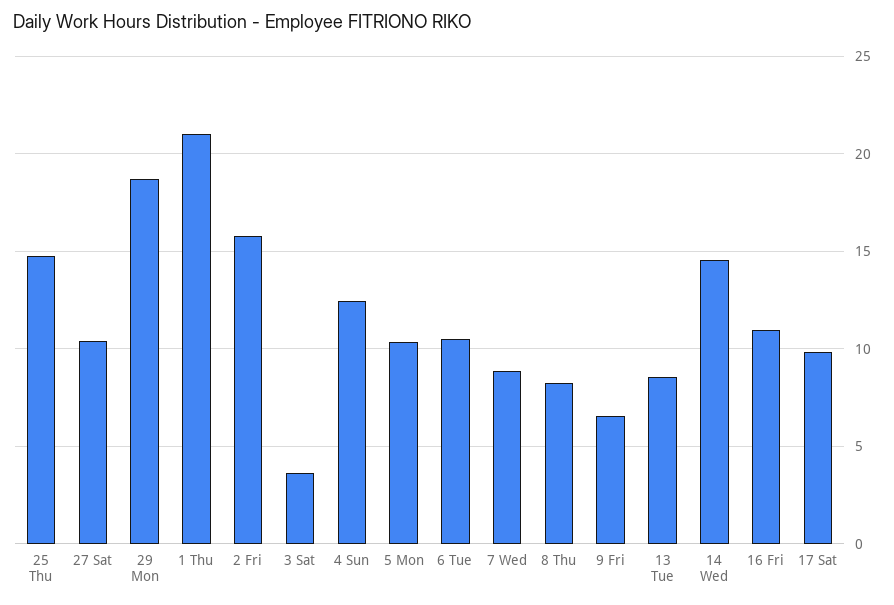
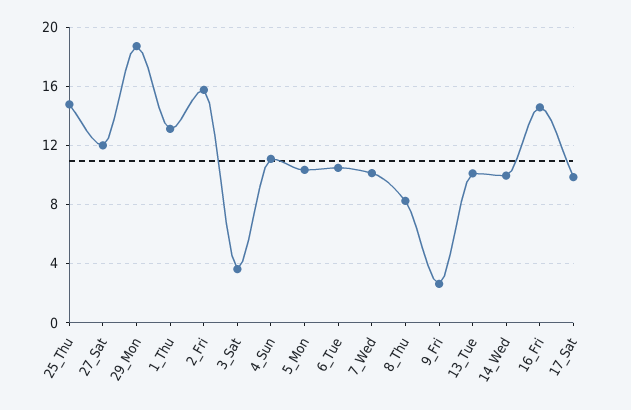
27 Sat: 10.5 -> 12
1 Thu: 21 -> 13
4 Sun: 12.5 -> 11
7 Wed: 9 -> 10
9 Fri: 6.5 -> 2.5
13 Tue: 8.5 -> 10
14 Wed: 14.5 -> 10
16 Fri: 11 -> 14.5

